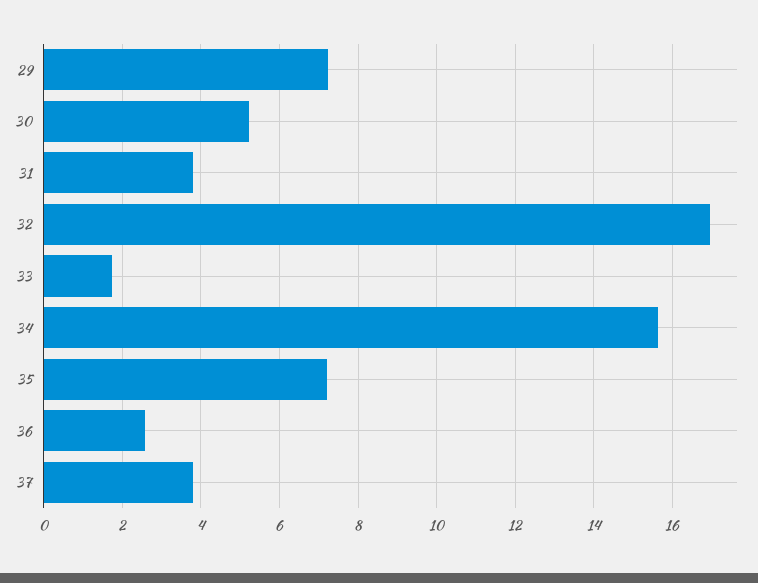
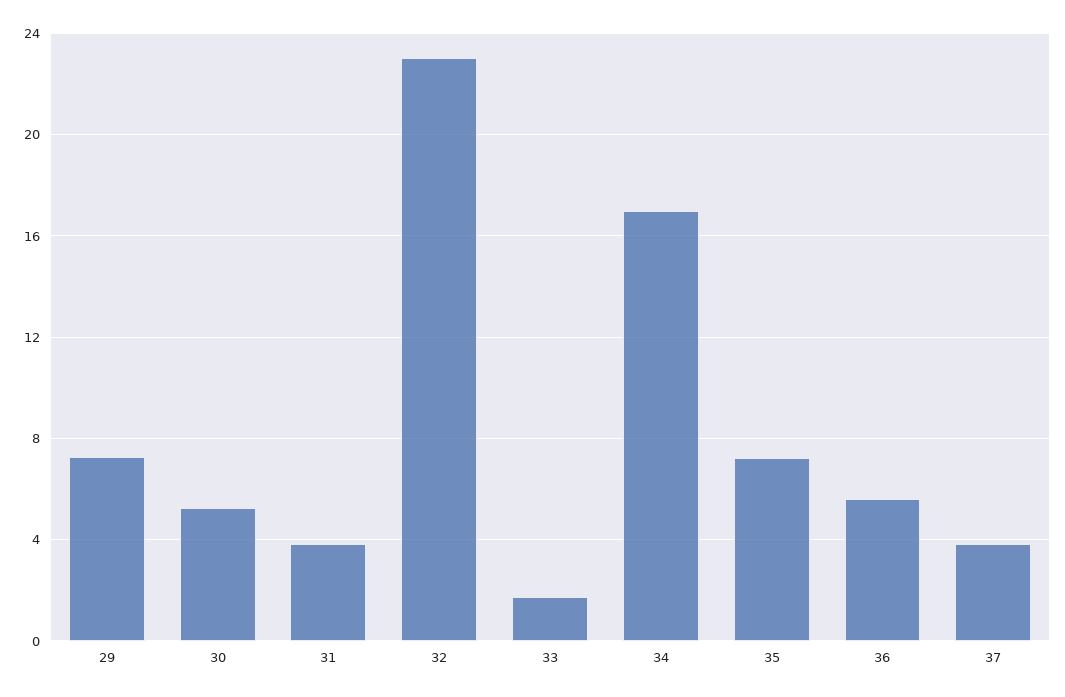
32: 17 -> 23
34: 15.6 -> 17
36: 2.6 -> 5.5

